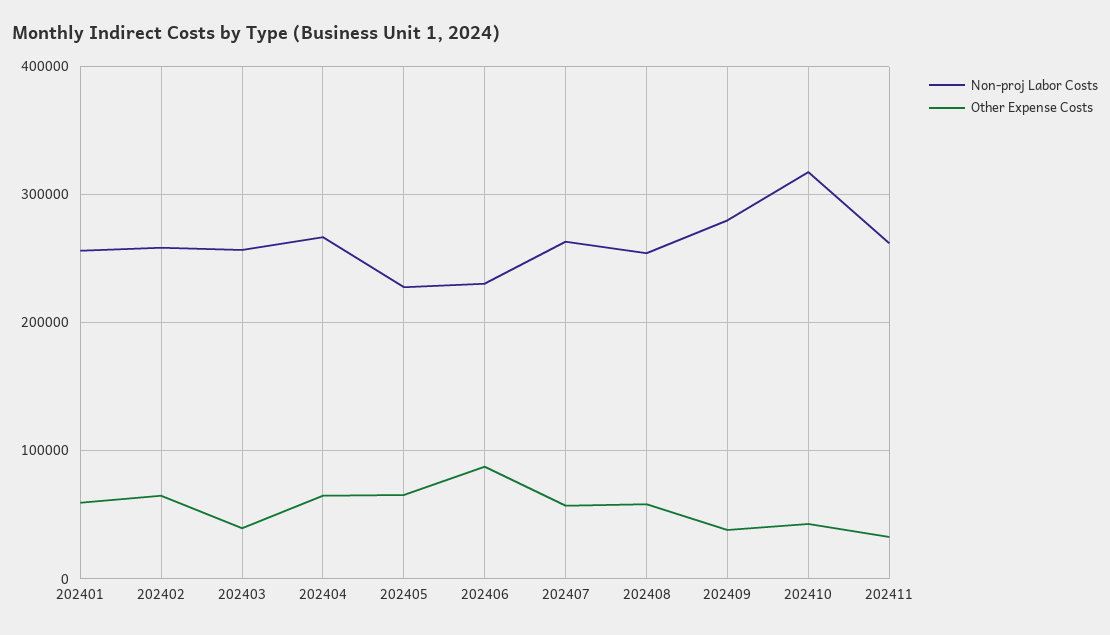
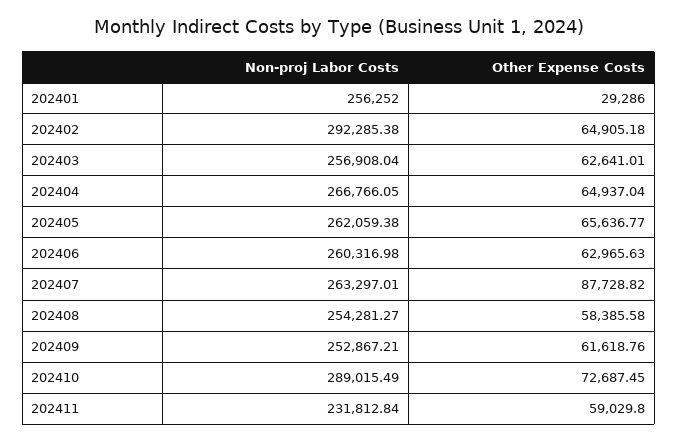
Other Expense Costs, 202401: 60000 -> 29286
Non-proj Labor Costs, 202402: 260000 -> 292285.38
Other Expense Costs, 202403: 40000 -> 62641.01
Non-proj Labor Costs, 202405: 230000 -> 262059.38
Non-proj Labor Costs, 202406: 230000 -> 260316.98
Other Expense Costs, 202406: 90000 -> 62965.63
Other Expense Costs, 202407: 60000 -> 87728.82
Non-proj Labor Costs, 202409: 280000 -> 252867.21
Other Expense Costs, 202409: 40000 -> 61618.76
Non-proj Labor Costs, 202410: 320000 -> 289015.49
Other Expense Costs, 202410: 40000 -> 72687.45
Non-proj Labor Costs, 202411: 260000 -> 231812.84
Other Expense Costs, 202411: 30000 -> 59029.8

